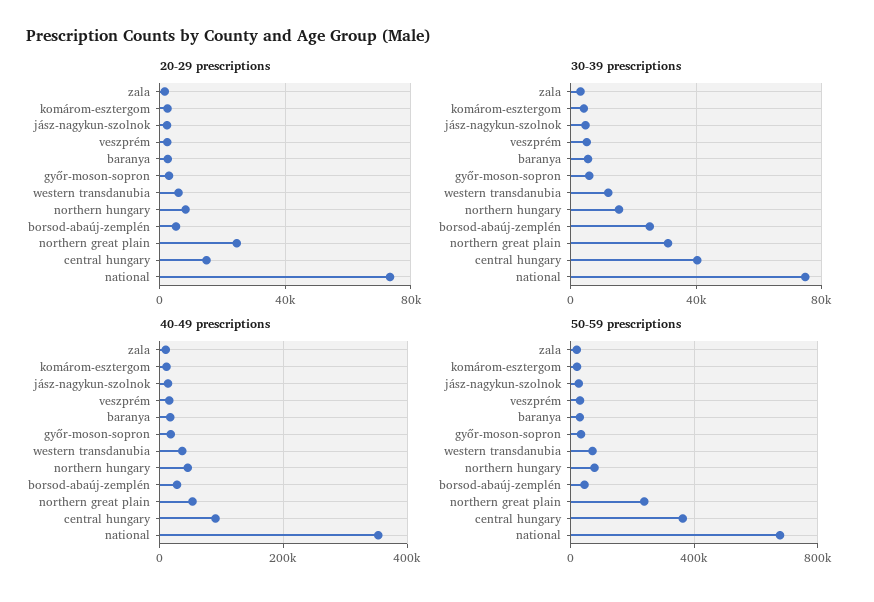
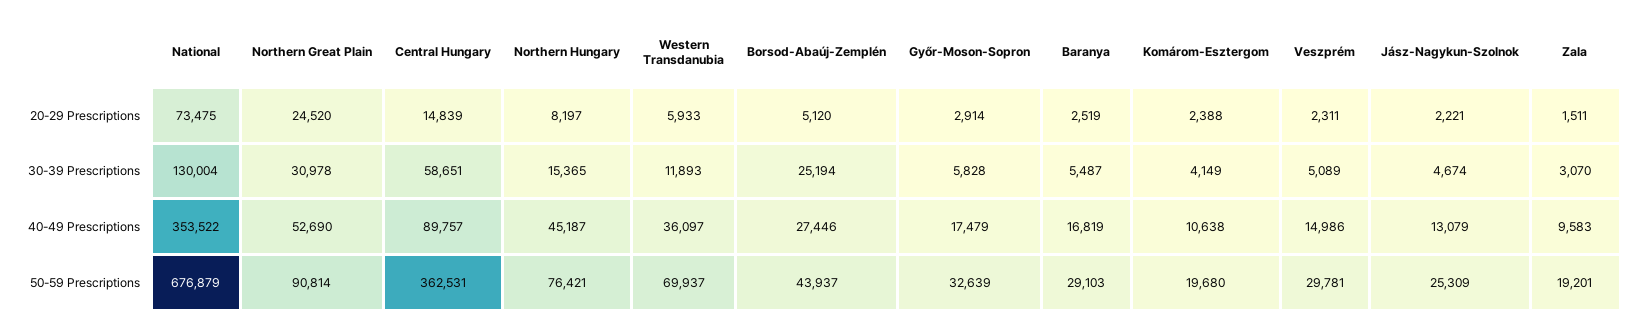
30-39 prescriptions, central hungary: 40000 -> 58651
30-39 prescriptions, national: 75000 -> 130004
50-59 prescriptions, northern great plain: 250000 -> 90814

